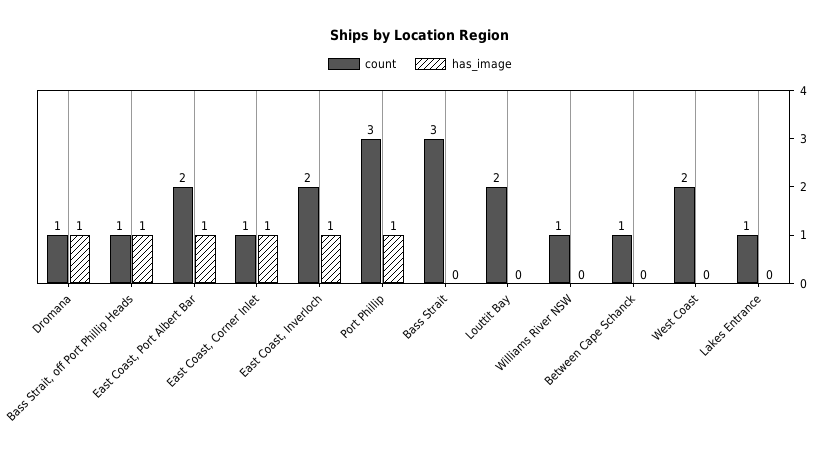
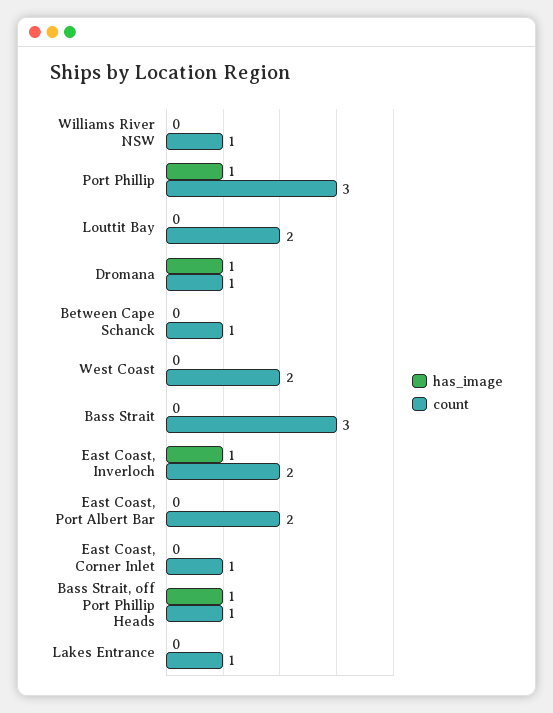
has_image, East Coast, Port Albert Bar: 1 -> 0
has_image, East Coast, Corner Inlet: 1 -> 0

